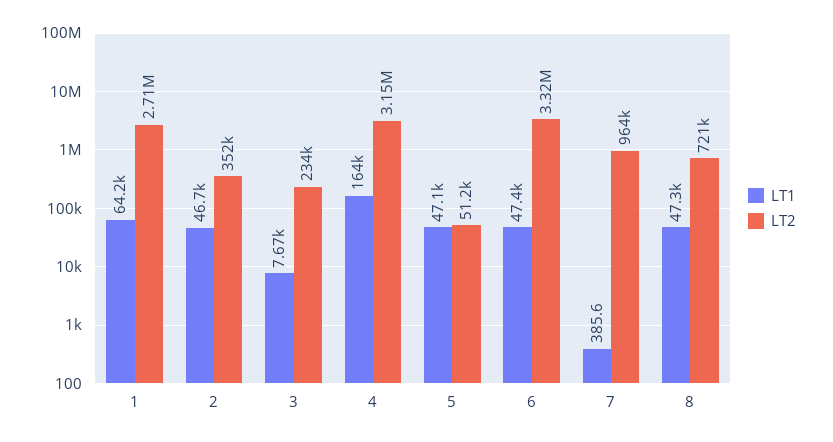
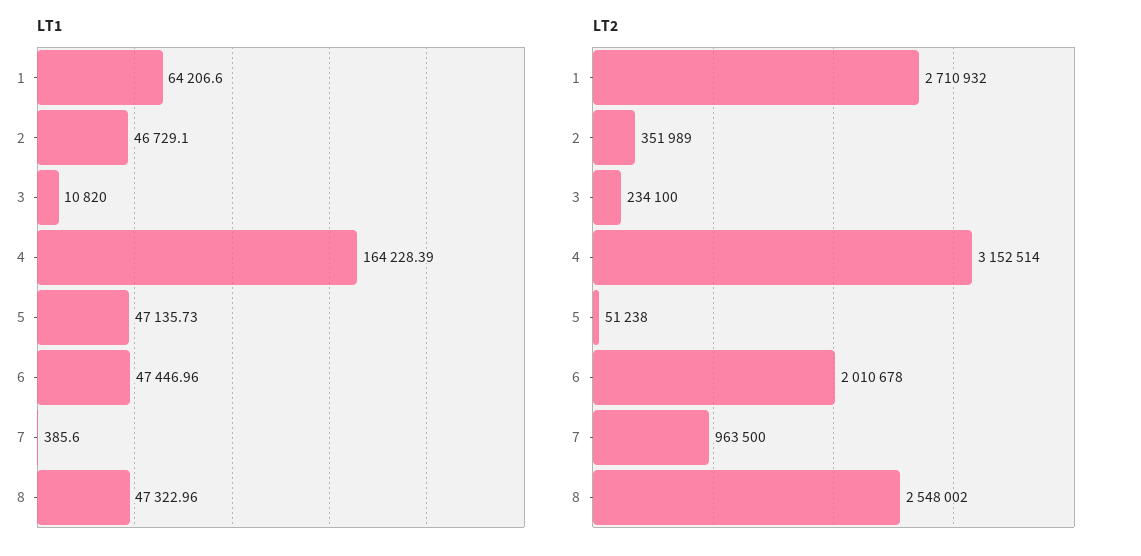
LT1, 3: 7670 -> 10820
LT2, 6: 3320000 -> 2010678
LT2, 8: 721000 -> 2548002

